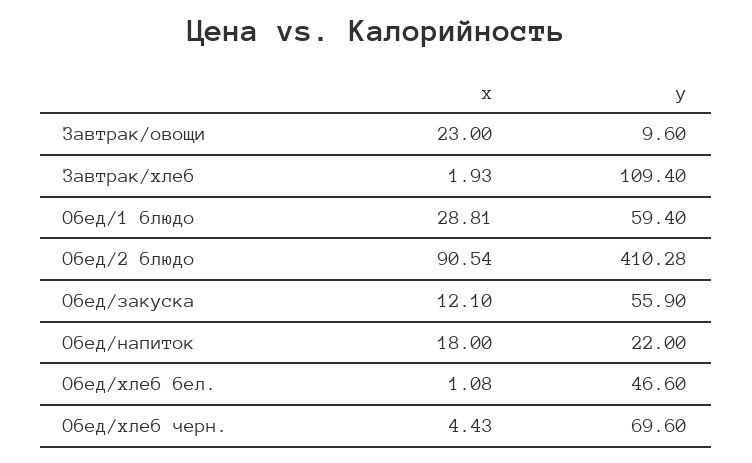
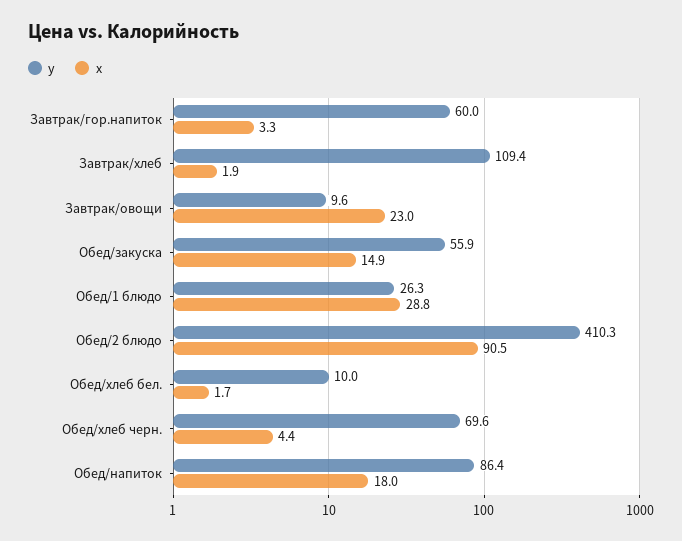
y, Обед/1 блюдо: 59.4 -> 26.3
x, Обед/закуска: 12.1 -> 14.9
y, Обед/напиток: 22 -> 86.4
x, Обед/хлеб бел.: 1.08 -> 1.7
y, Обед/хлеб бел.: 46.6 -> 10
y, Завтрак/гор.напиток: none -> 60
x, Завтрак/гор.напиток: none -> 3.3

